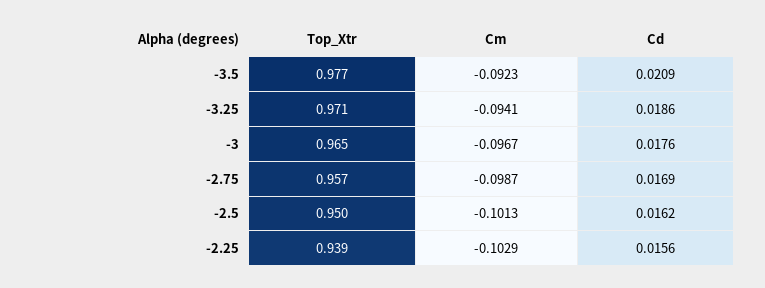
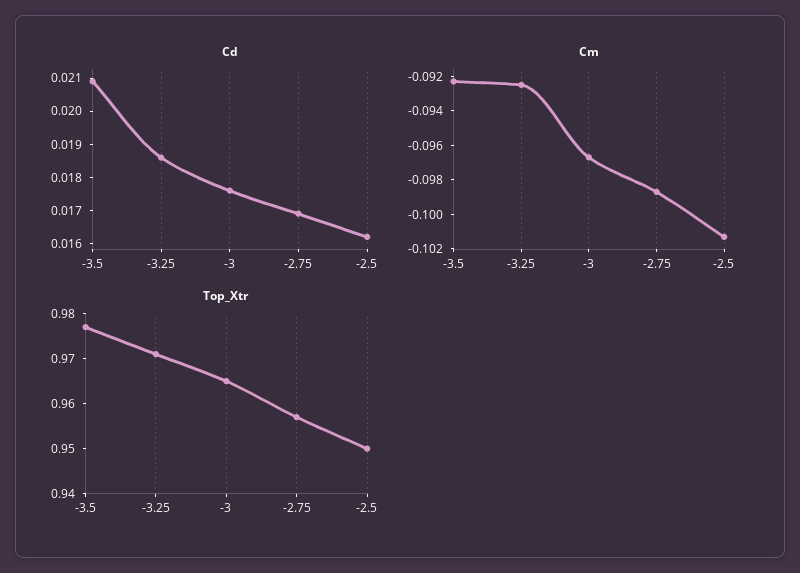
Cm, -3.25: -0.0941 -> -0.0925
Top_Xtr, -2.25: 0.939 -> none
Cm, -2.25: -0.1029 -> none
Cd, -2.25: 0.0156 -> none

